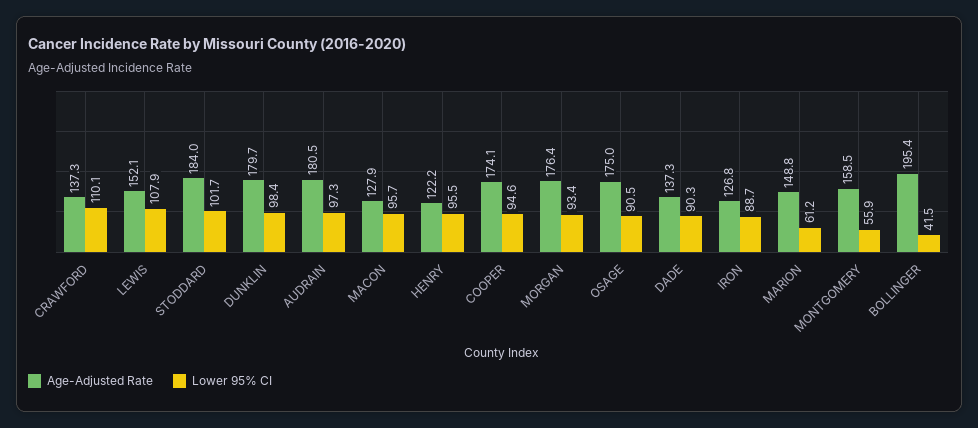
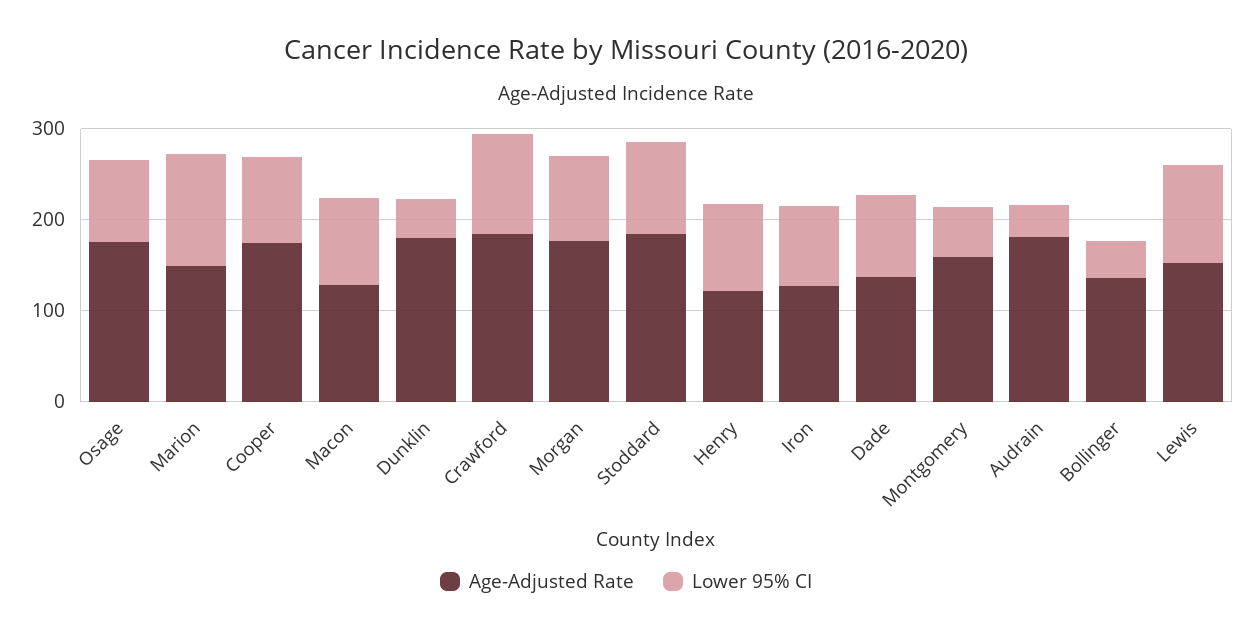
Age-Adjusted Rate, CRAWFORD: 137.3 -> 180
Lower 95% CI, DUNKLIN: 98.4 -> 40
Lower 95% CI, AUDRAIN: 97.3 -> 40
Lower 95% CI, MARION: 61.2 -> 120
Age-Adjusted Rate, BOLLINGER: 195.4 -> 140

